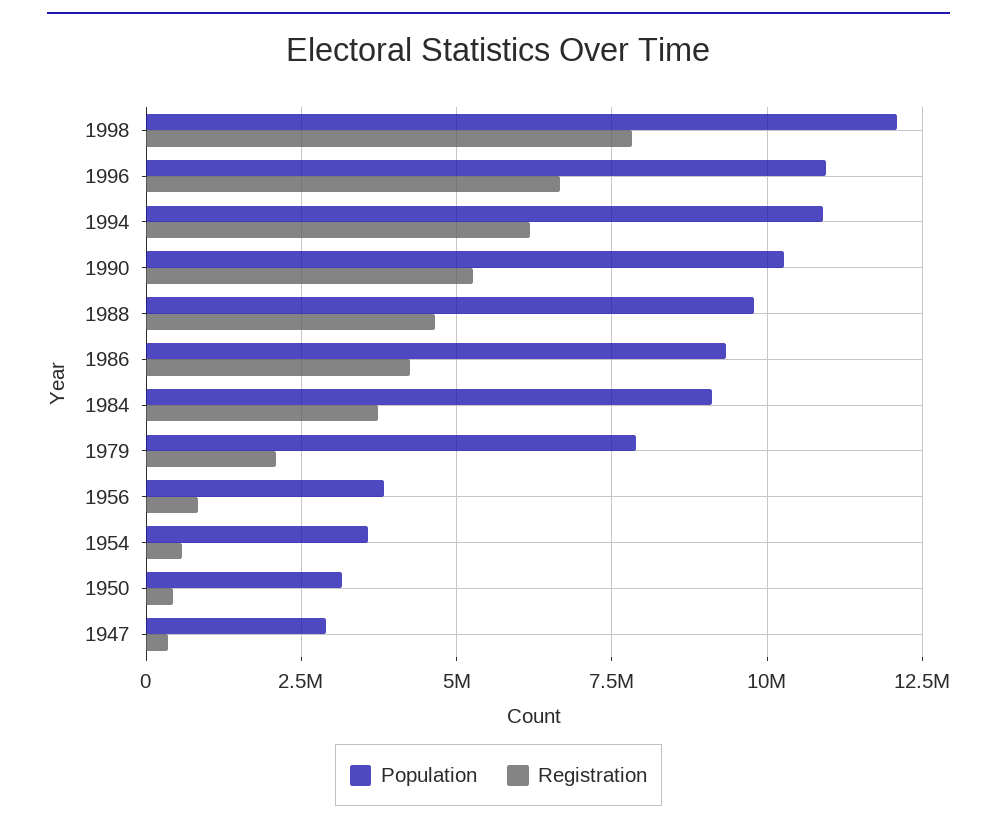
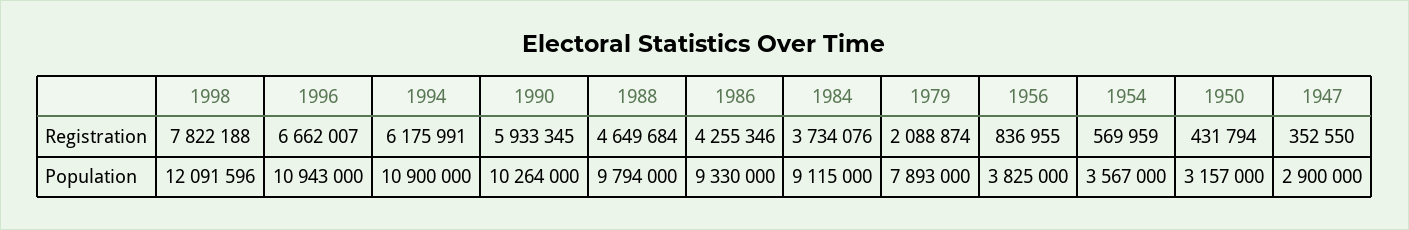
Registration, 1990: 5250000 -> 5933345

